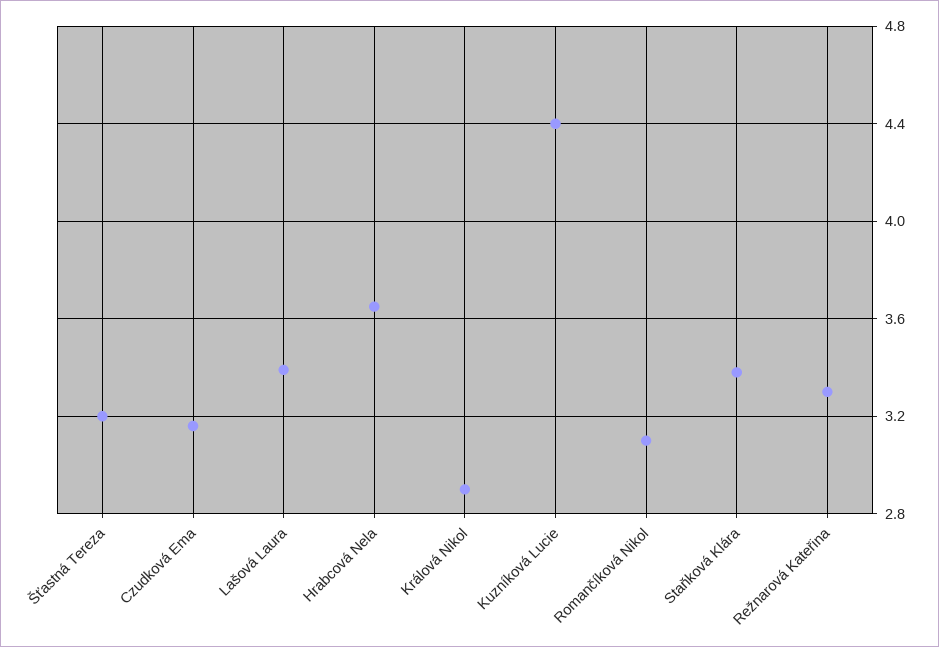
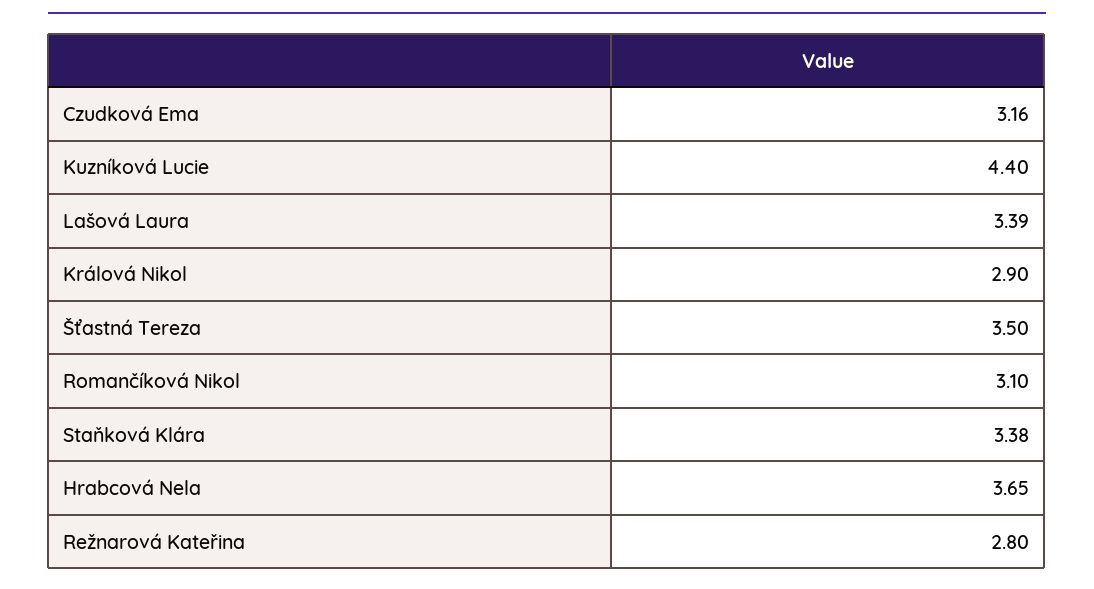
Šťastná Tereza: 3.2 -> 3.5
Režnarová Kateřina: 3.3 -> 2.8

